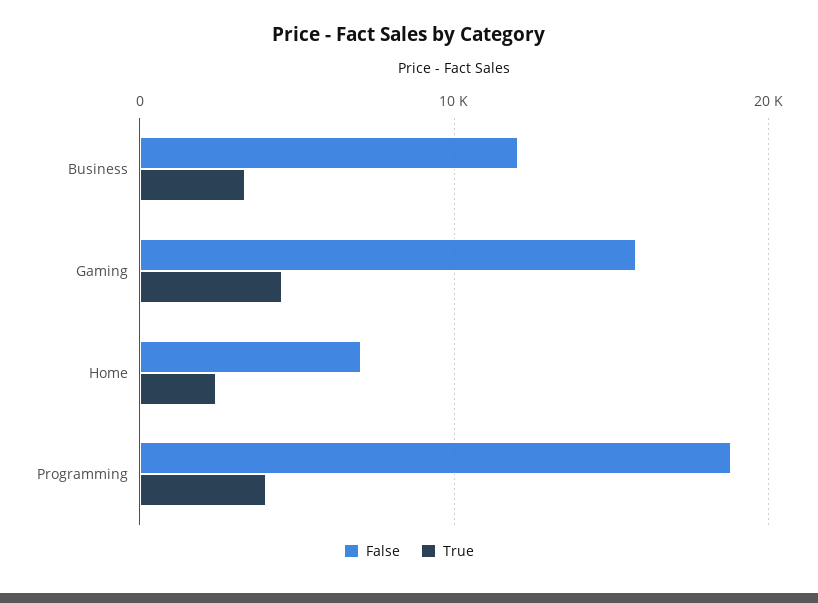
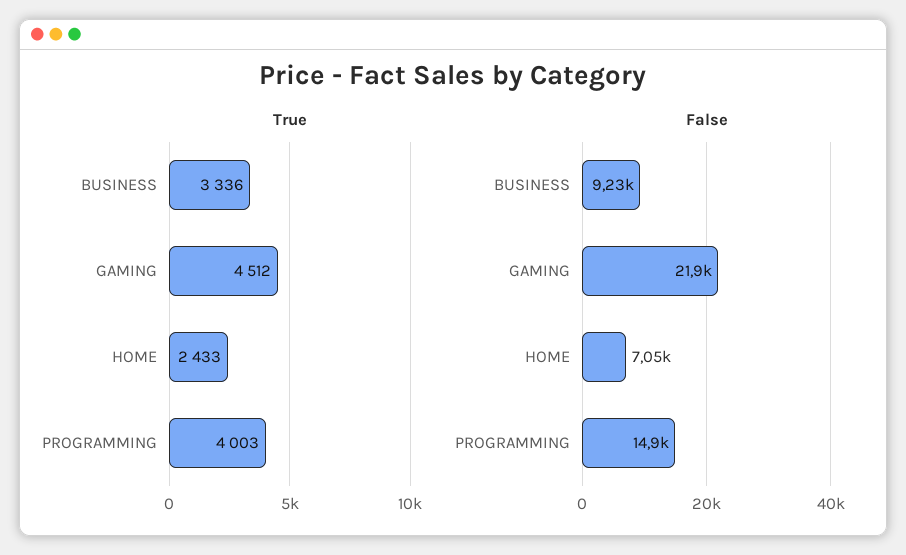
False, Business: 12000 -> 9230
False, Gaming: 16000 -> 21900
False, Programming: 19000 -> 14900

